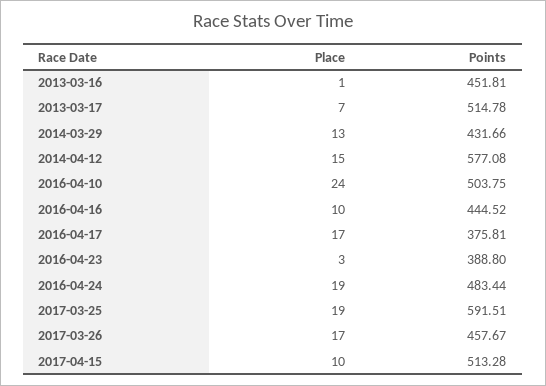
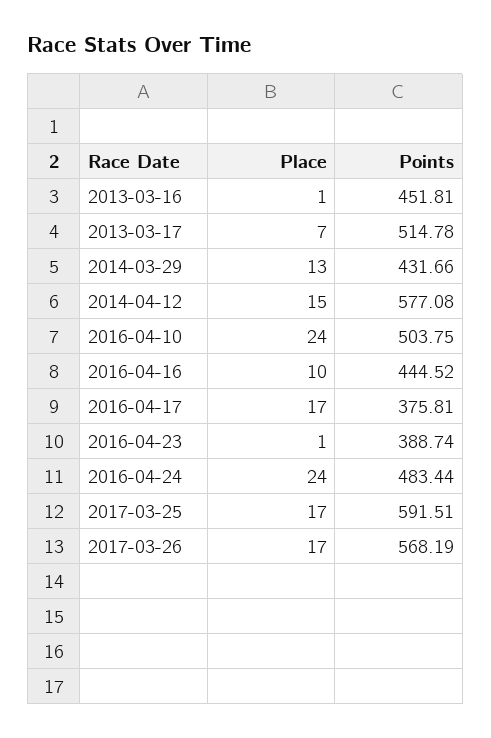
Place, 2016-04-23: 3 -> 1
Points, 2016-04-23: 388.8 -> 388.74
Place, 2016-04-24: 19 -> 24
Place, 2017-03-25: 19 -> 17
Points, 2017-03-26: 457.67 -> 568.19
Place, 2017-04-15: 10 -> none
Points, 2017-04-15: 513.28 -> none

